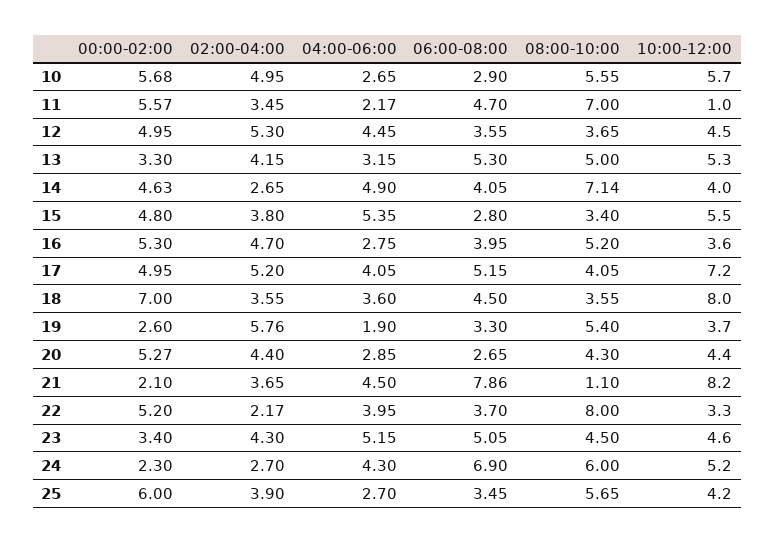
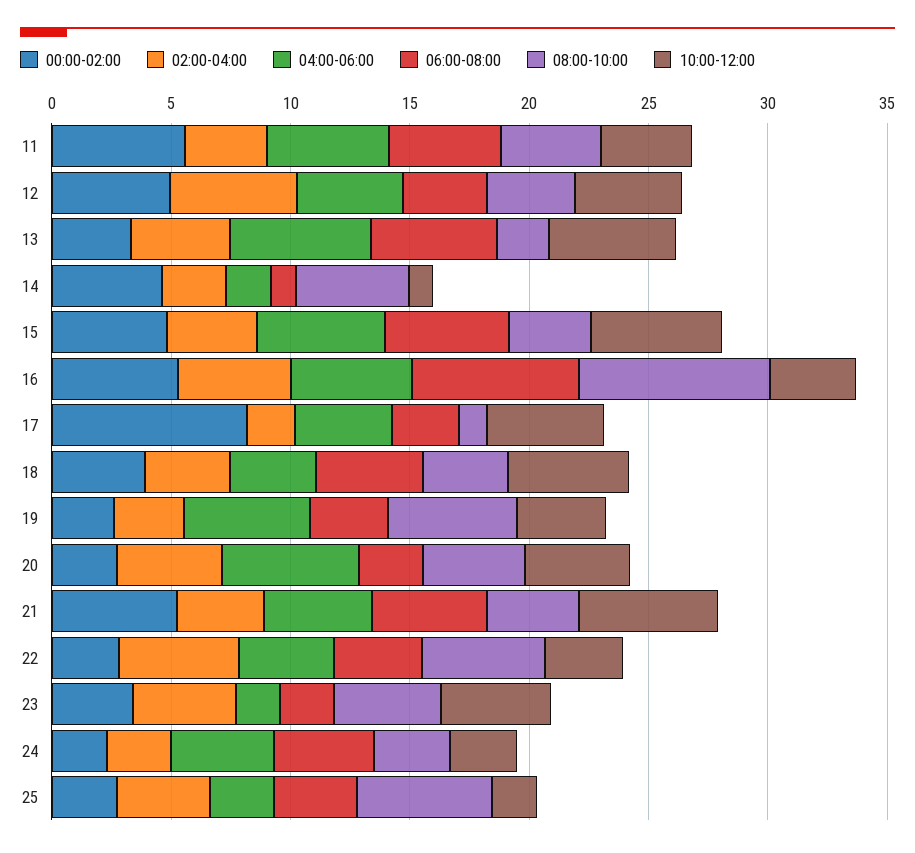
00:00-02:00, 10: 5.68 -> none
02:00-04:00, 10: 4.95 -> none
04:00-06:00, 10: 2.65 -> none
06:00-08:00, 10: 2.9 -> none
08:00-10:00, 10: 5.55 -> none
10:00-12:00, 10: 5.7 -> none
04:00-06:00, 11: 2.17 -> 5
08:00-10:00, 11: 7 -> 4
10:00-12:00, 11: 1 -> 4
04:00-06:00, 13: 3.15 -> 6
08:00-10:00, 13: 5 -> 2
04:00-06:00, 14: 4.9 -> 2
06:00-08:00, 14: 4.05 -> 1
08:00-10:00, 14: 7.14 -> 5
10:00-12:00, 14: 4 -> 1
06:00-08:00, 15: 2.8 -> 5
04:00-06:00, 16: 2.75 -> 5
06:00-08:00, 16: 3.95 -> 7
08:00-10:00, 16: 5.2 -> 8
00:00-02:00, 17: 4.95 -> 8
02:00-04:00, 17: 5.2 -> 2
06:00-08:00, 17: 5.15 -> 3
08:00-10:00, 17: 4.05 -> 1
10:00-12:00, 17: 7.2 -> 5
00:00-02:00, 18: 7 -> 4
10:00-12:00, 18: 8 -> 5
02:00-04:00, 19: 5.76 -> 3
04:00-06:00, 19: 1.9 -> 5
00:00-02:00, 20: 5.27 -> 3
04:00-06:00, 20: 2.85 -> 6
00:00-02:00, 21: 2.1 -> 5
06:00-08:00, 21: 7.86 -> 5
08:00-10:00, 21: 1.1 -> 4
10:00-12:00, 21: 8.2 -> 6
00:00-02:00, 22: 5.2 -> 3
02:00-04:00, 22: 2.17 -> 5
08:00-10:00, 22: 8 -> 5
04:00-06:00, 23: 5.15 -> 2
06:00-08:00, 23: 5.05 -> 2
06:00-08:00, 24: 6.9 -> 4
08:00-10:00, 24: 6 -> 3
10:00-12:00, 24: 5.2 -> 3
00:00-02:00, 25: 6 -> 3
10:00-12:00, 25: 4.2 -> 2

